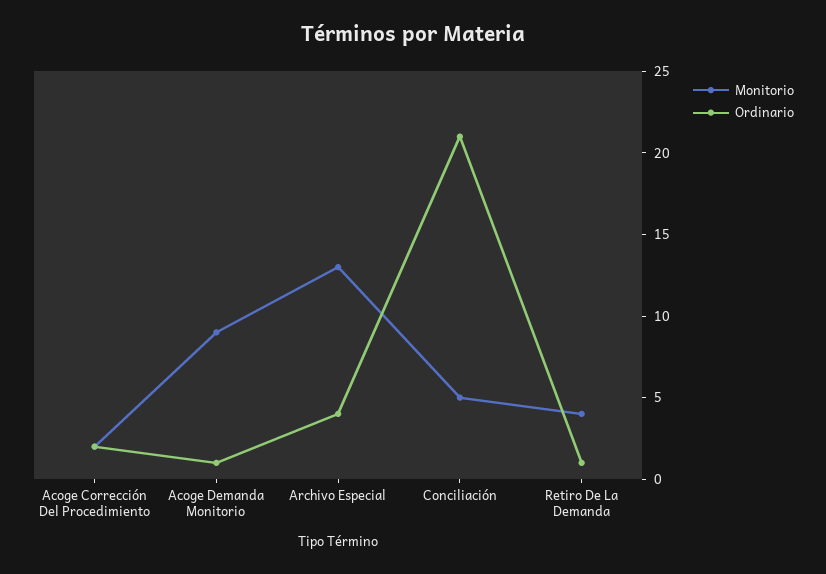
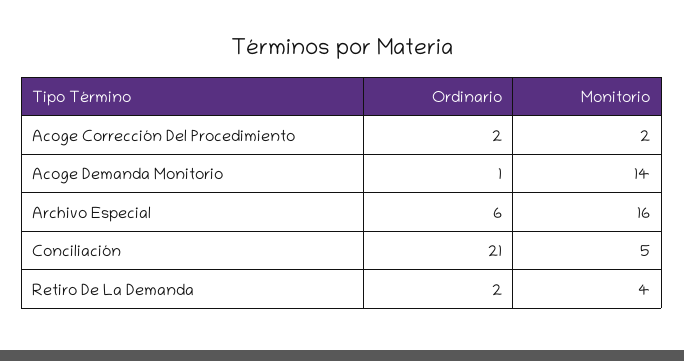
Monitorio, Acoge Demanda Monitorio: 9 -> 14
Monitorio, Archivo Especial: 13 -> 16
Ordinario, Archivo Especial: 4 -> 6
Ordinario, Retiro De La Demanda: 1 -> 2

